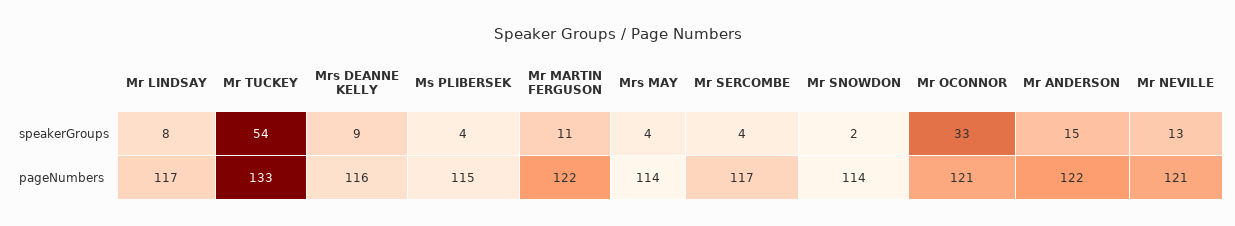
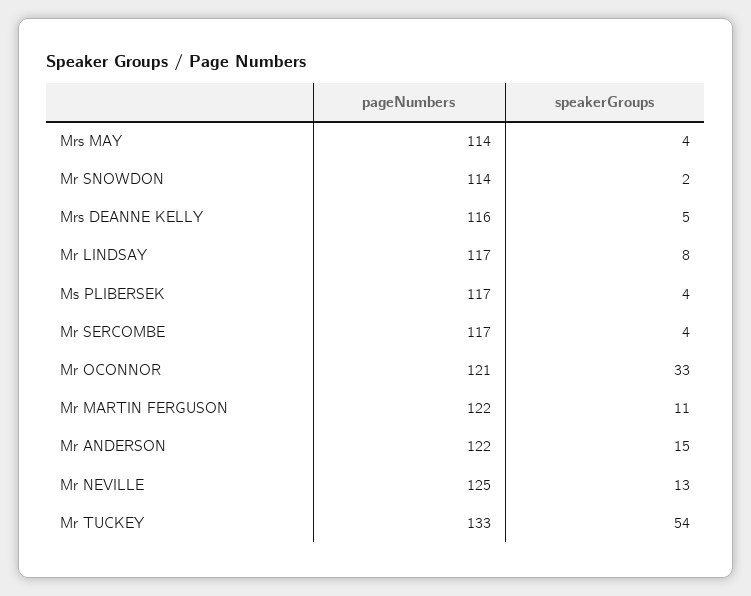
Mrs DEANNE KELLY, speakerGroups: 9 -> 5
Ms PLIBERSEK, pageNumbers: 115 -> 117
Mr NEVILLE, pageNumbers: 121 -> 125

